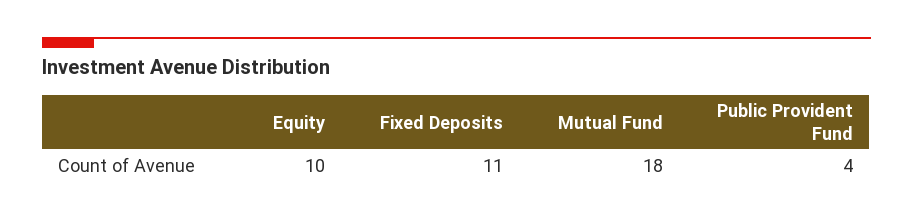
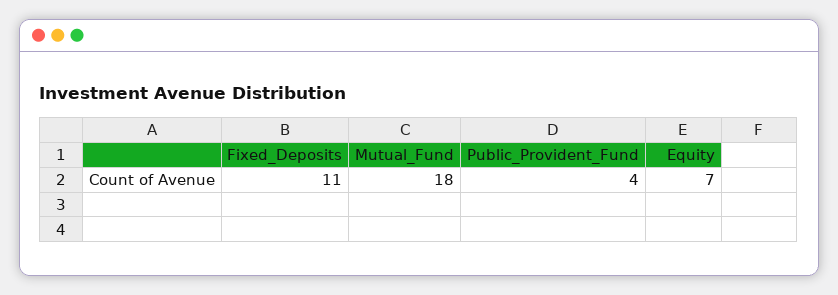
Equity: 10 -> 7

